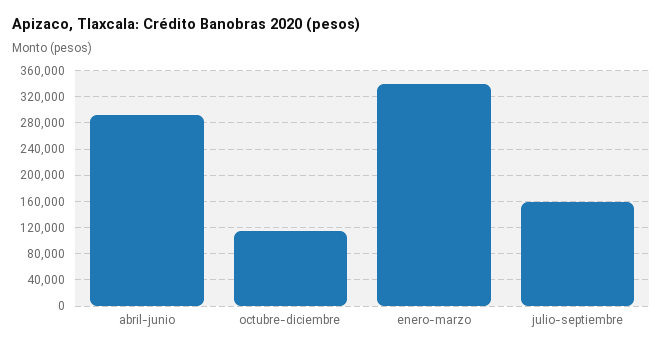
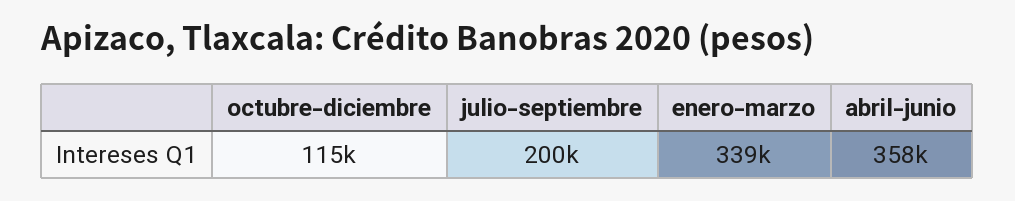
abril-junio: 290000 -> 358000
julio-septiembre: 160000 -> 200000

